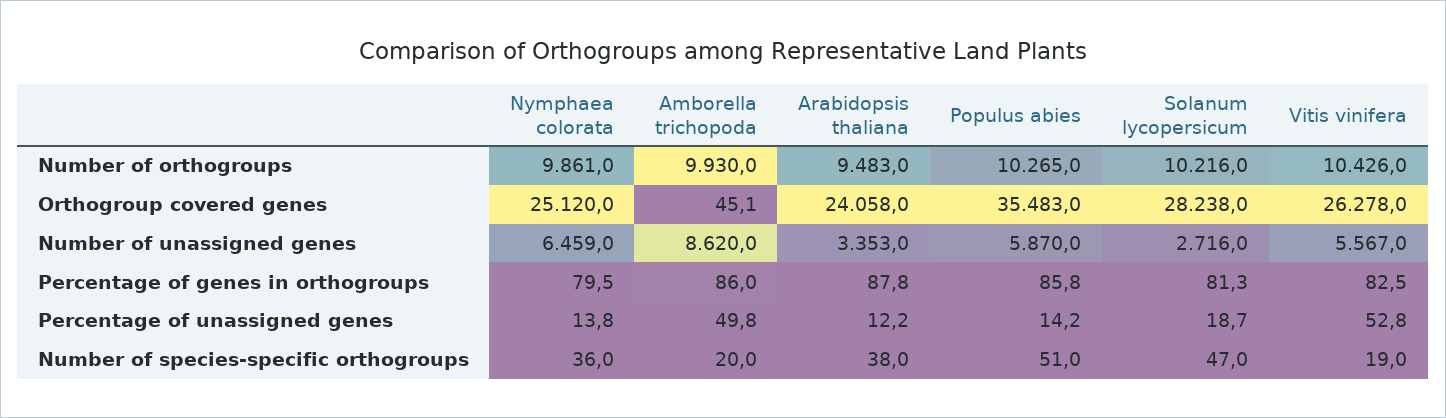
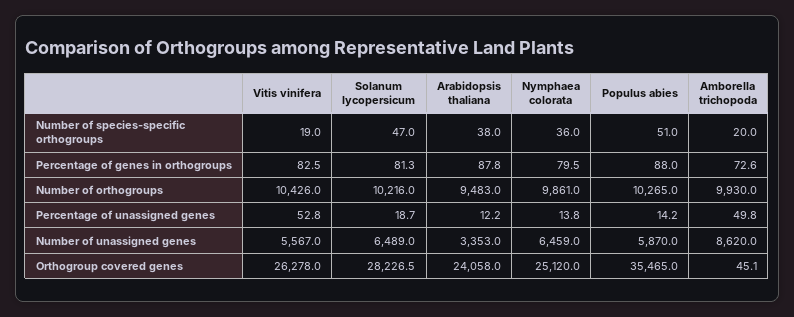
Populus abies, Orthogroup covered genes: 35483 -> 35465
Solanum lycopersicum, Orthogroup covered genes: 28238 -> 28226.5
Solanum lycopersicum, Number of unassigned genes: 2716 -> 6489
Amborella trichopoda, Percentage of genes in orthogroups: 86 -> 72.6
Populus abies, Percentage of genes in orthogroups: 85.8 -> 88

